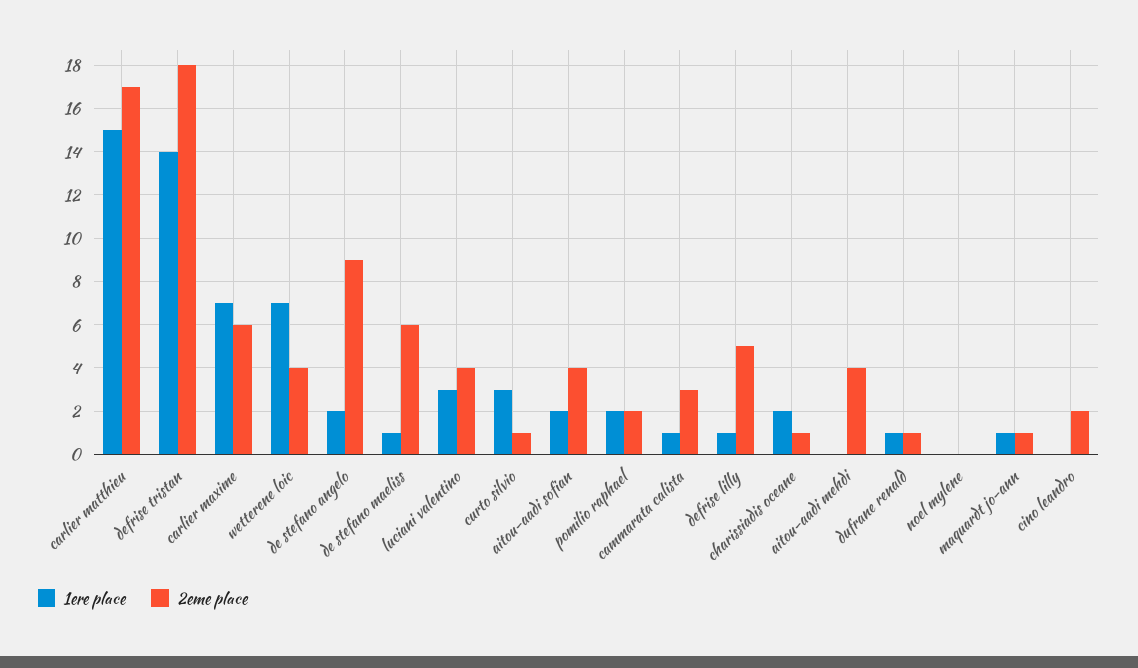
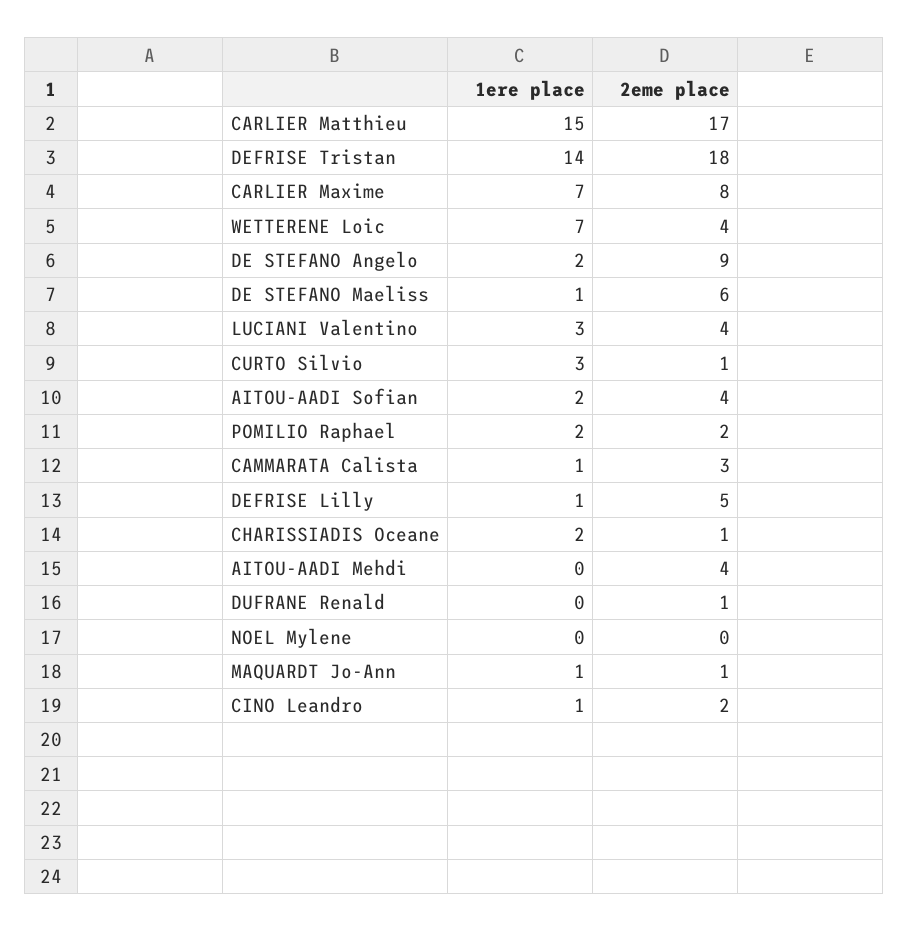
2eme place, carlier maxime: 6 -> 8
1ere place, dufrane renald: 1 -> 0
1ere place, cino leandro: 0 -> 1

